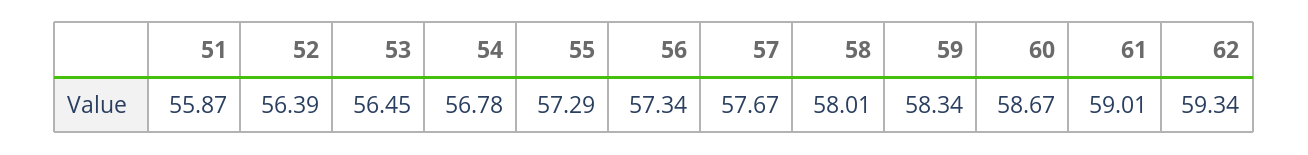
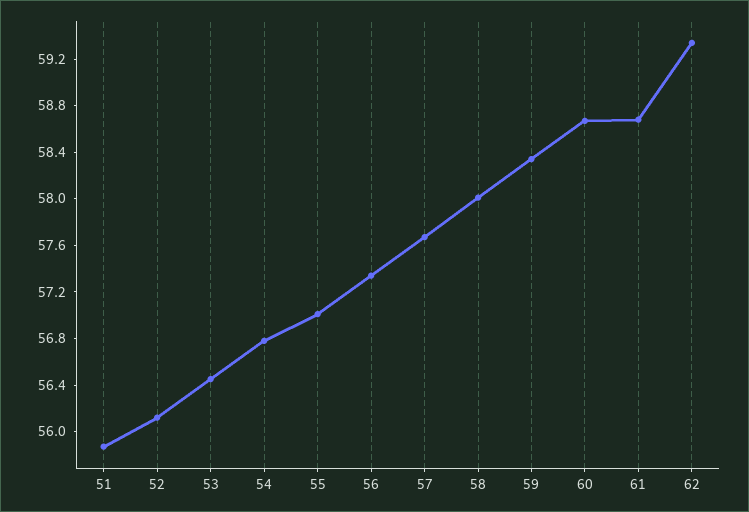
52: 56.39 -> 56.1
55: 57.29 -> 57
61: 59.01 -> 58.7

